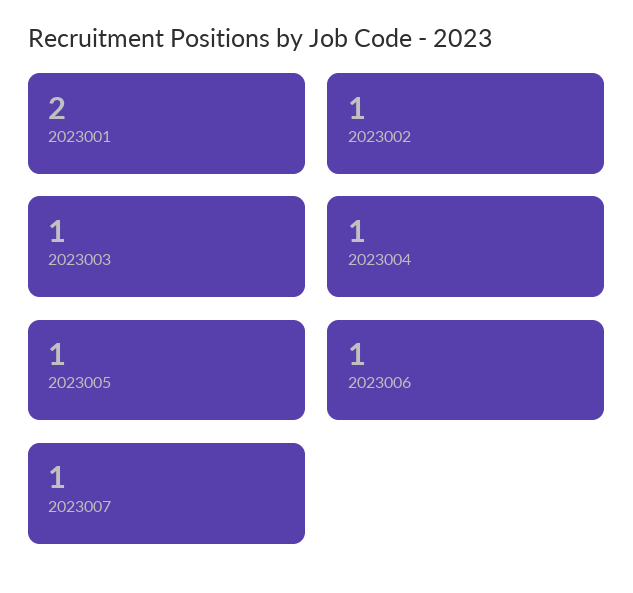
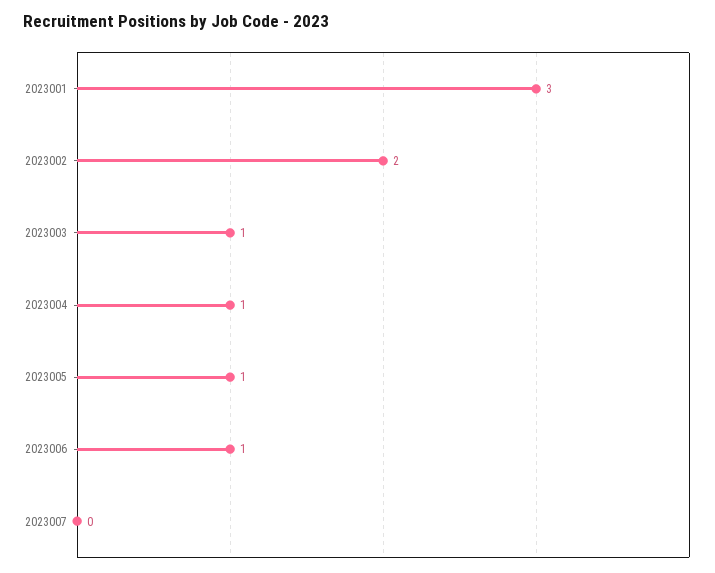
2023001: 2 -> 3
2023002: 1 -> 2
2023007: 1 -> 0

